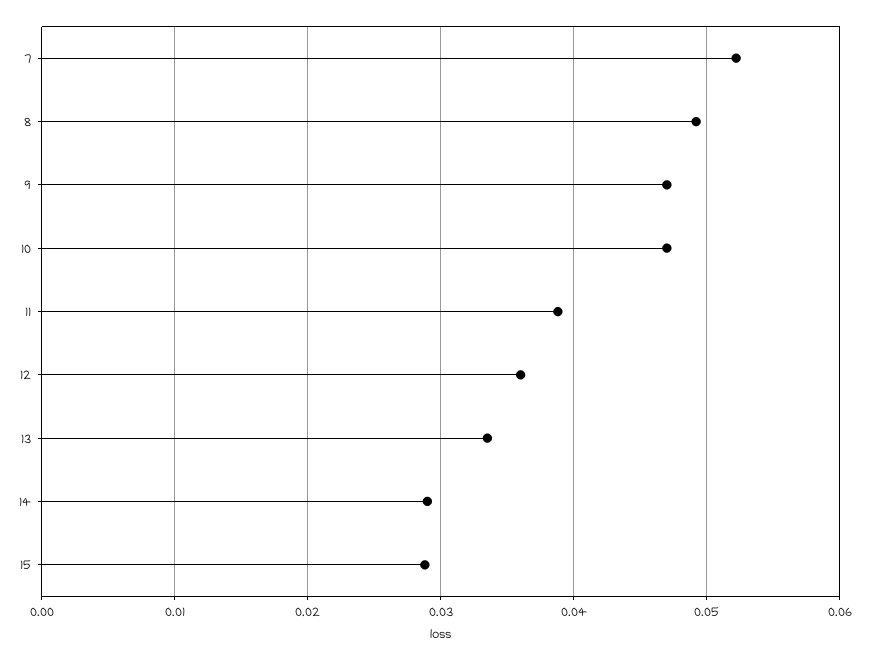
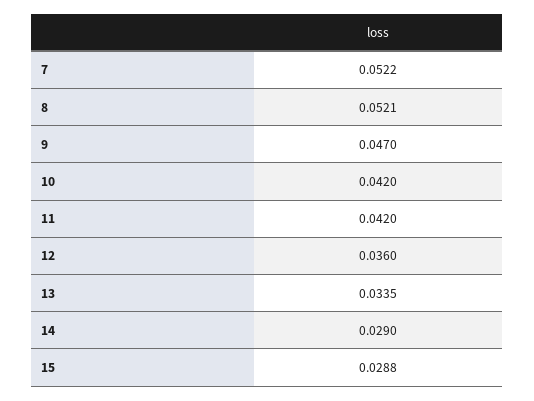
8: 0.049 -> 0.0521
10: 0.047 -> 0.042
11: 0.039 -> 0.042

